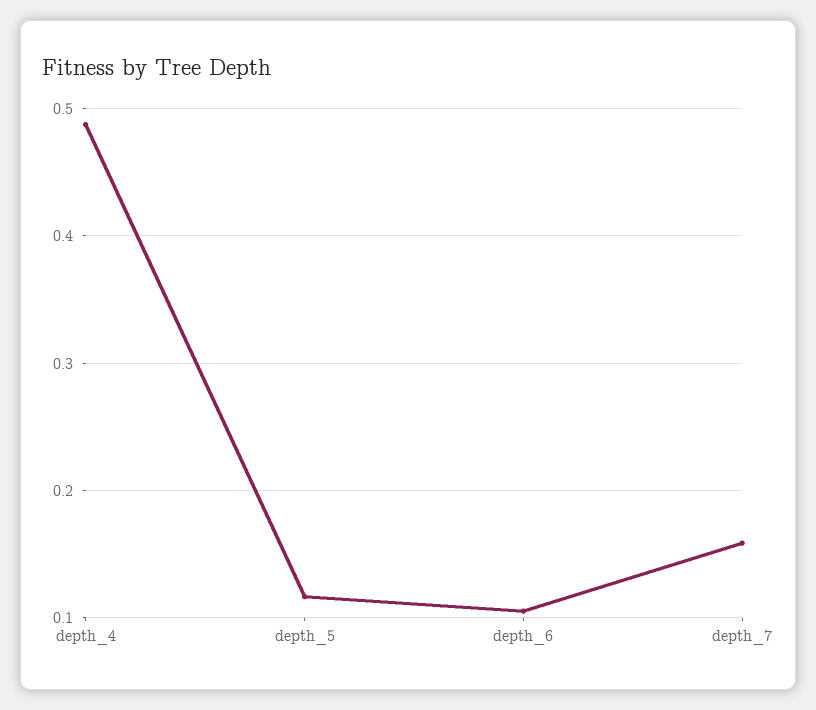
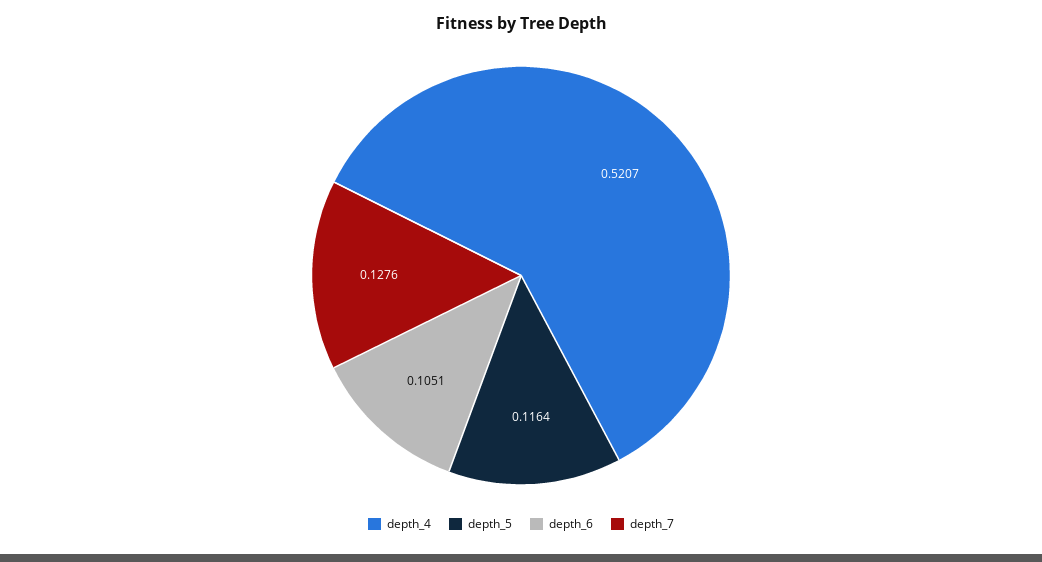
depth_4: 0.49 -> 0.5207
depth_7: 0.16 -> 0.1276

